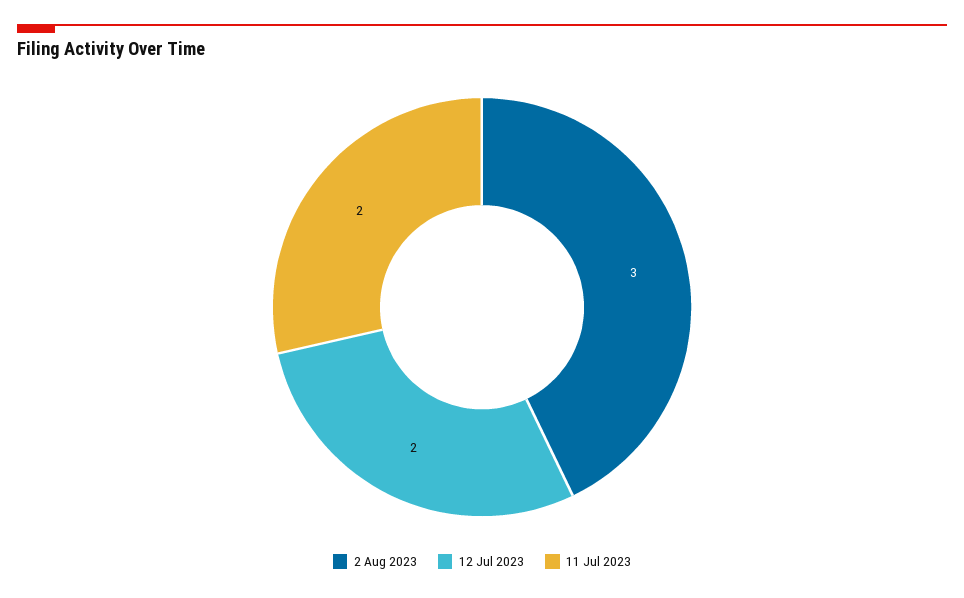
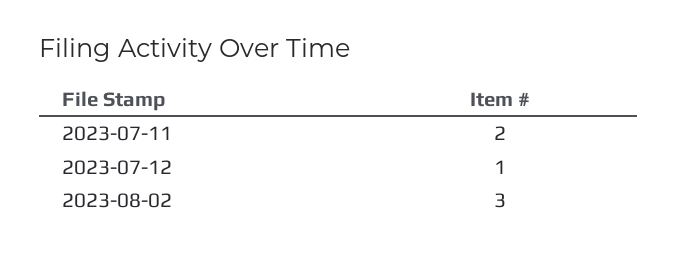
12 Jul 2023: 2 -> 1

